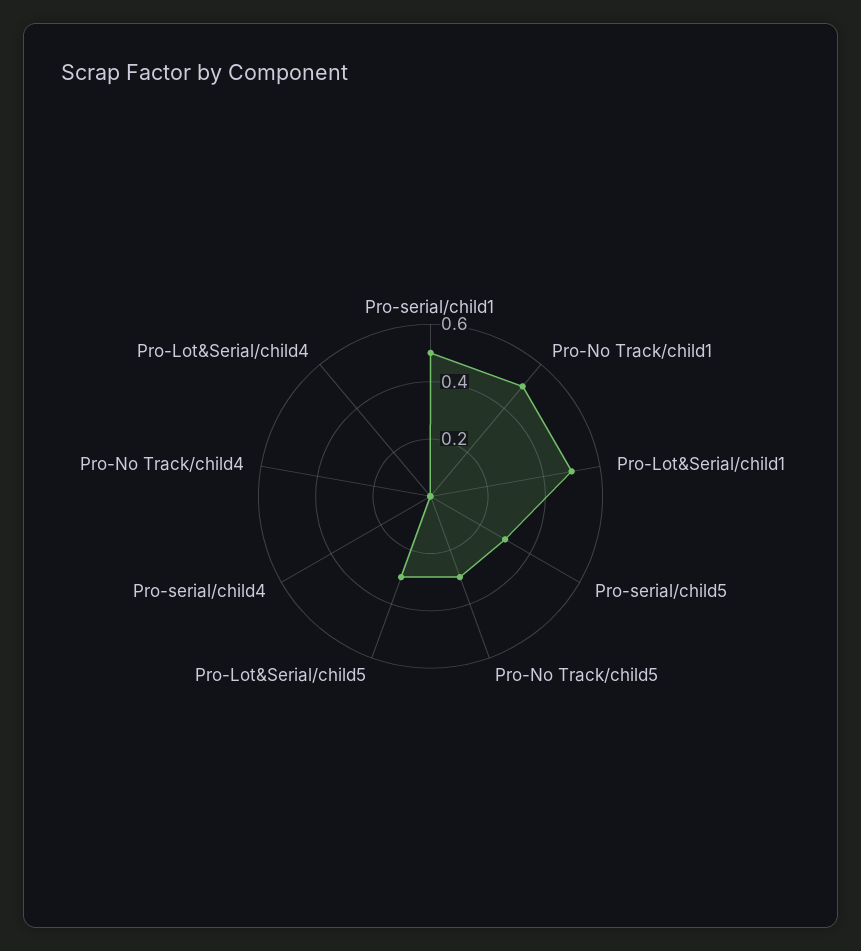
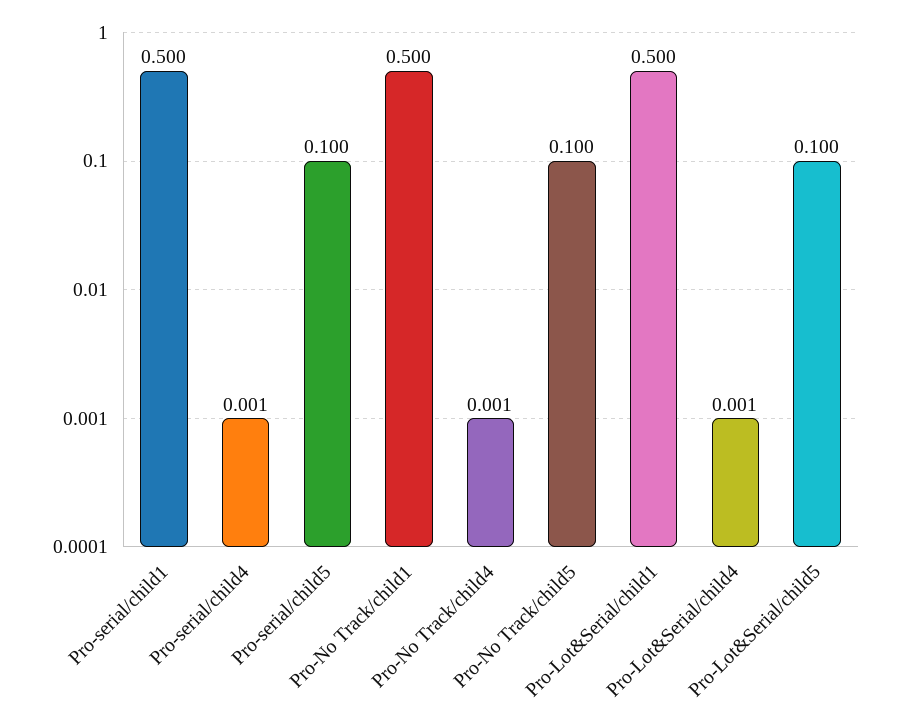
Pro-serial/child5: 0.3 -> 0.1
Pro-No Track/child5: 0.3 -> 0.1
Pro-Lot&Serial/child5: 0.3 -> 0.1

